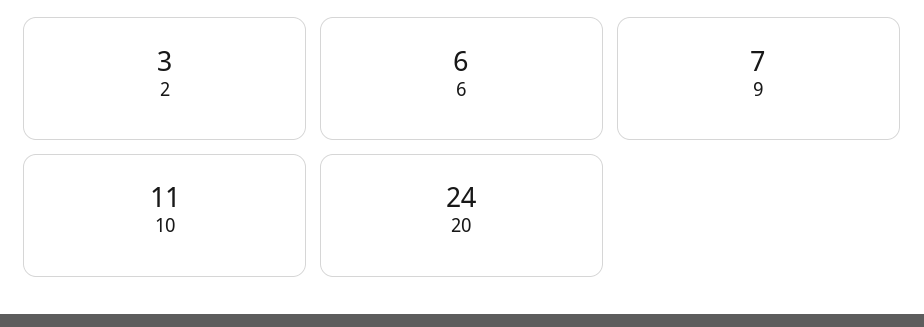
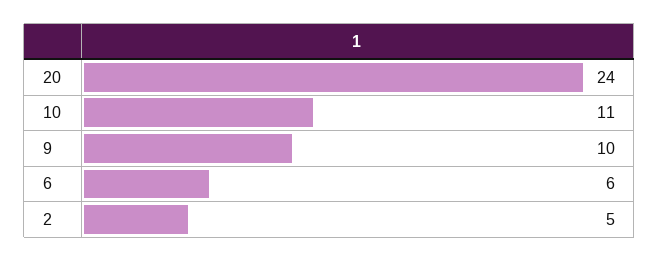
2: 3 -> 5
9: 7 -> 10

